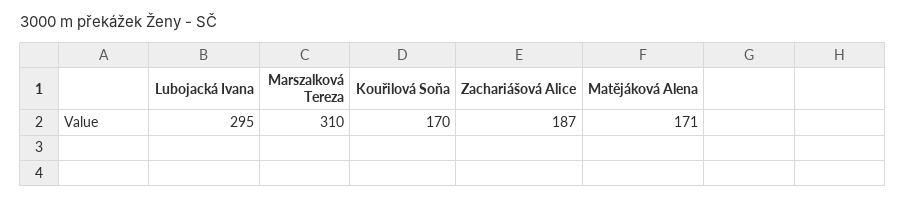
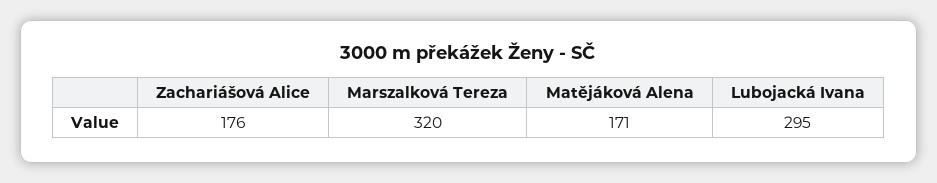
Marszalková Tereza: 310 -> 320
Kouřilová Soňa: 170 -> none
Zachariášová Alice: 187 -> 176

